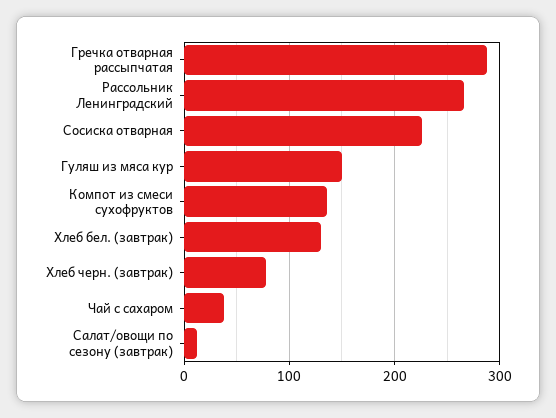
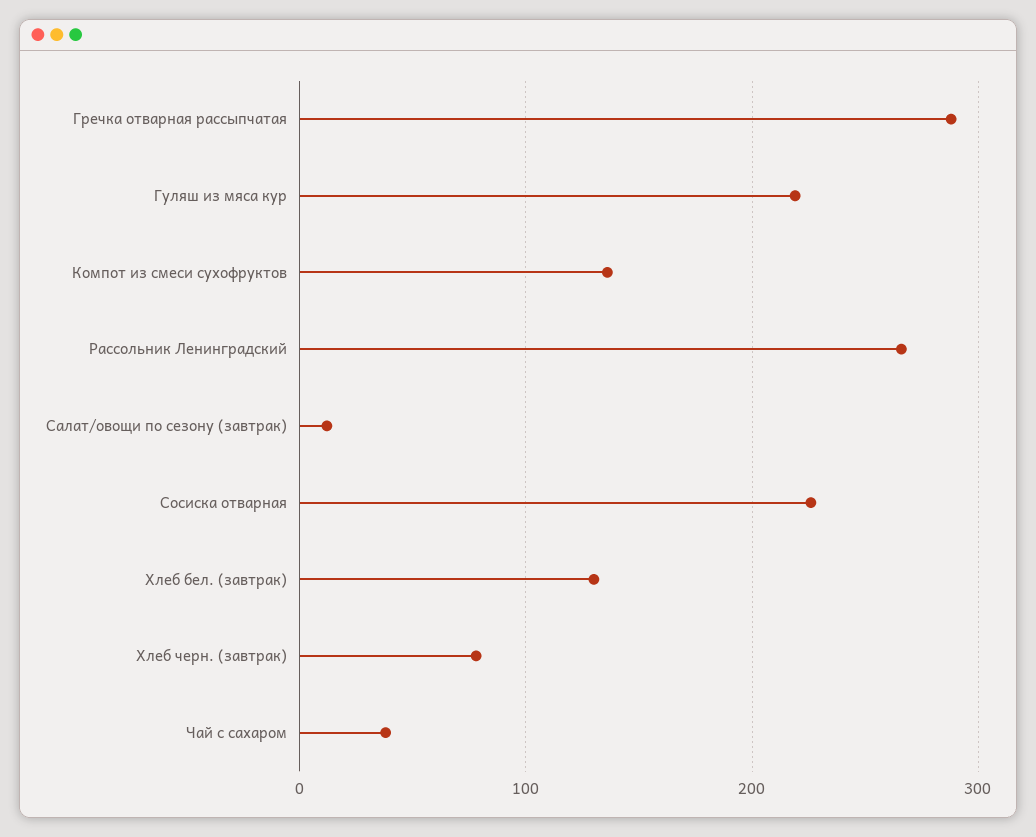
Гуляш из мяса кур: 150 -> 220

